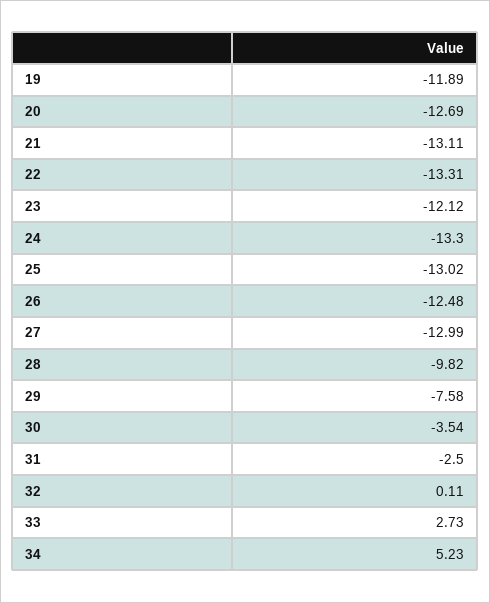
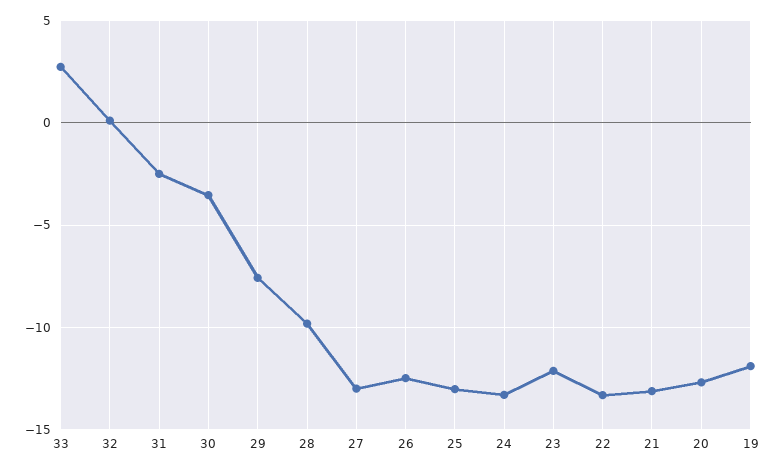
34: 5.23 -> none

